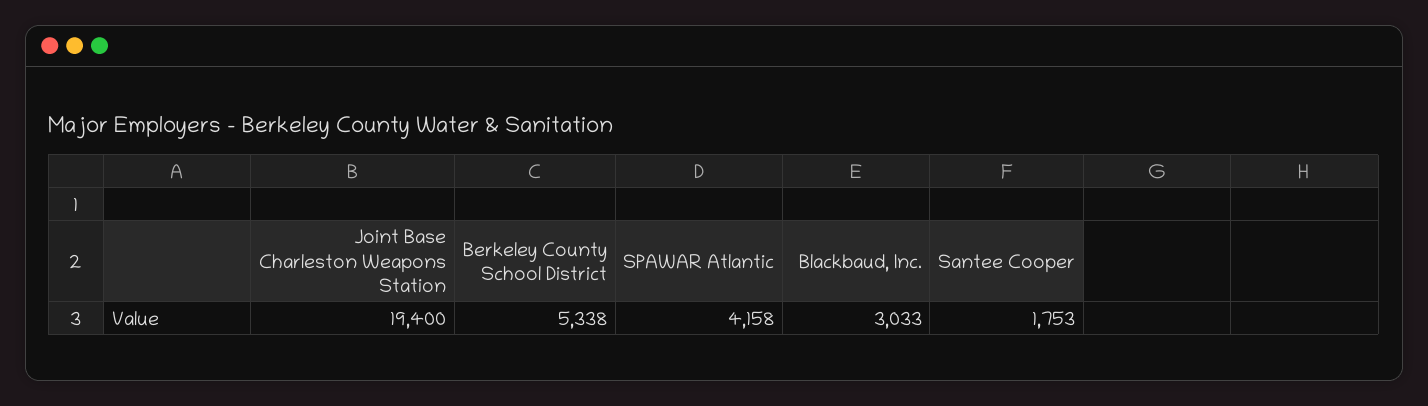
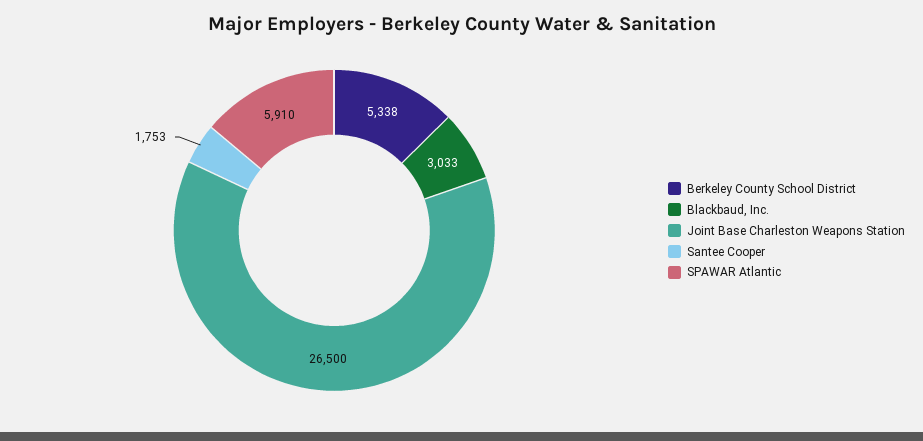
Joint Base Charleston Weapons Station: 19400 -> 26500
SPAWAR Atlantic: 4158 -> 5910

